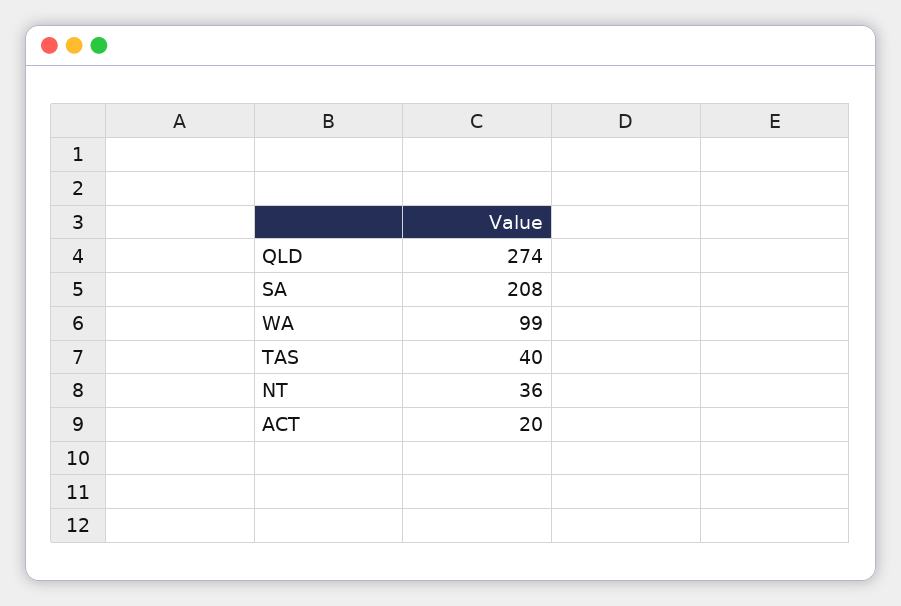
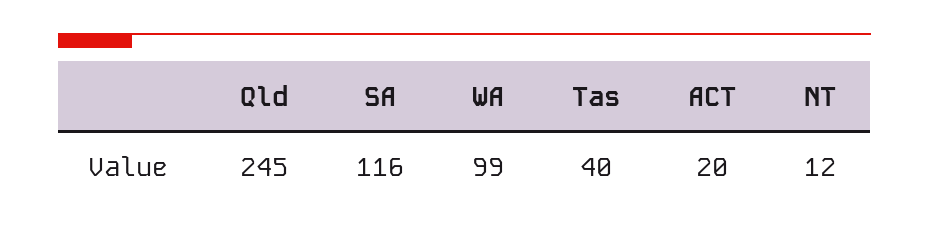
QLD: 274 -> 245
SA: 208 -> 116
NT: 36 -> 12

